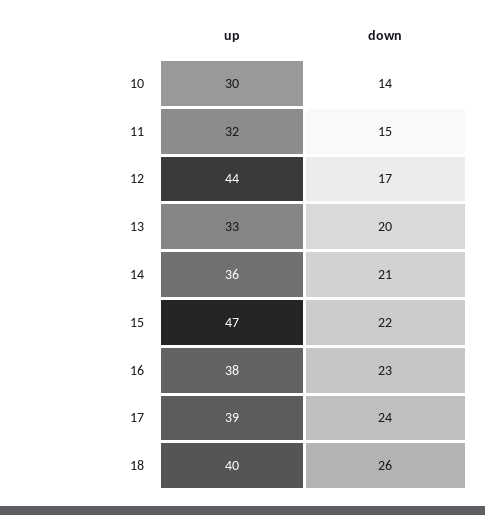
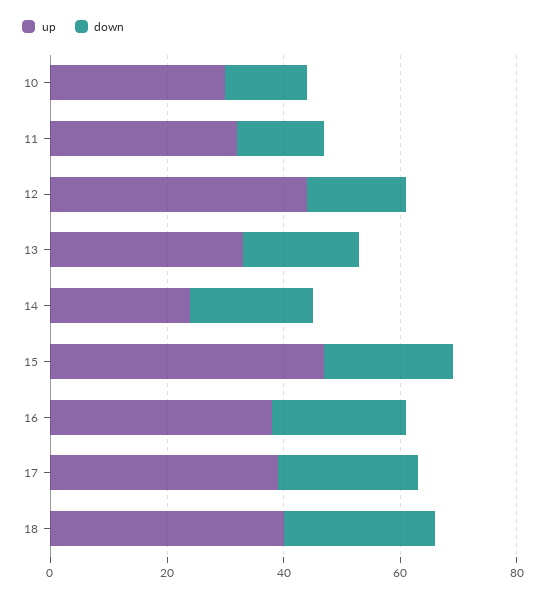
up, 14: 36 -> 25

